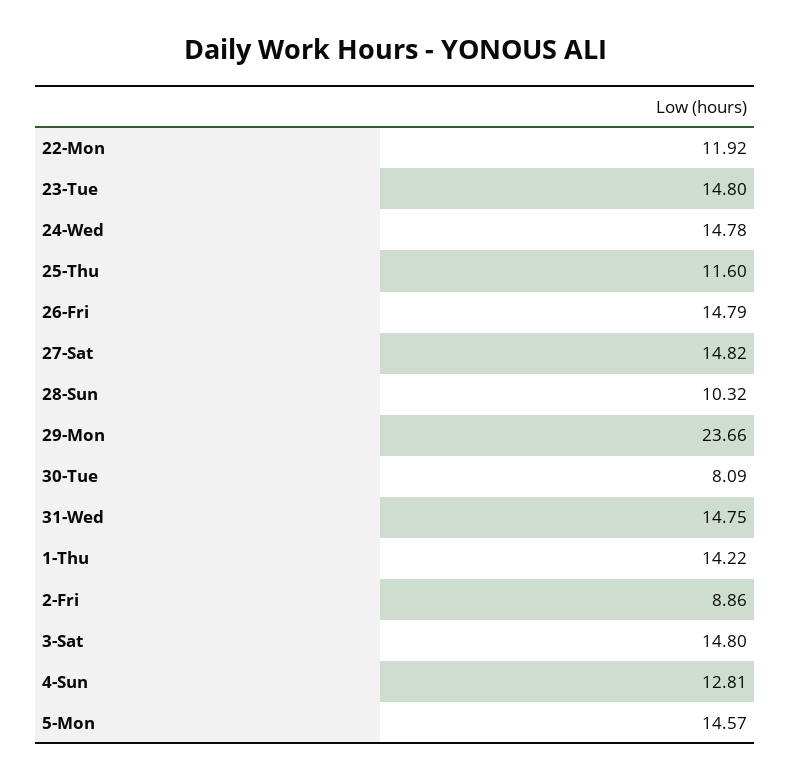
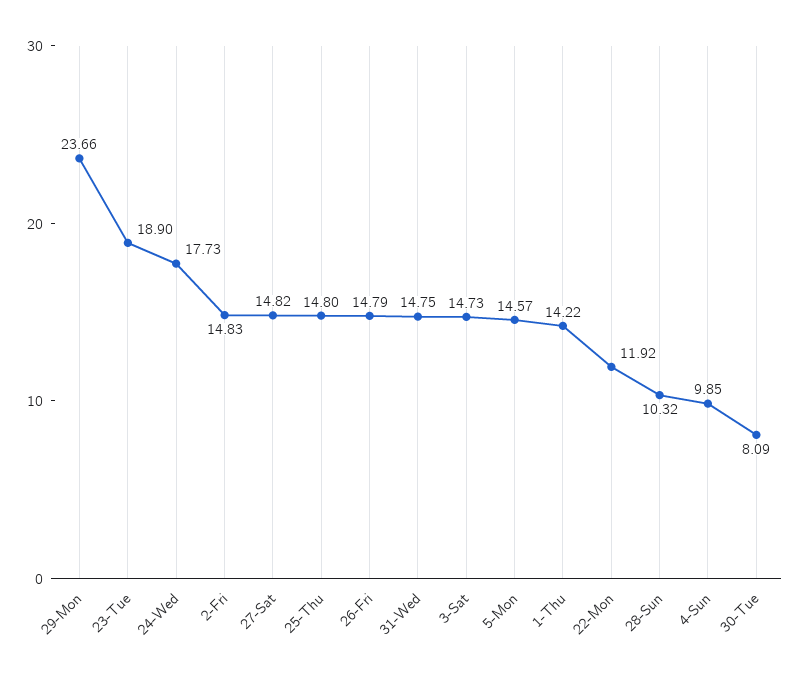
23-Tue: 14.8 -> 18.9
24-Wed: 14.78 -> 17.73
25-Thu: 11.6 -> 14.8
2-Fri: 8.86 -> 14.83
3-Sat: 14.8 -> 14.73
4-Sun: 12.81 -> 9.85

